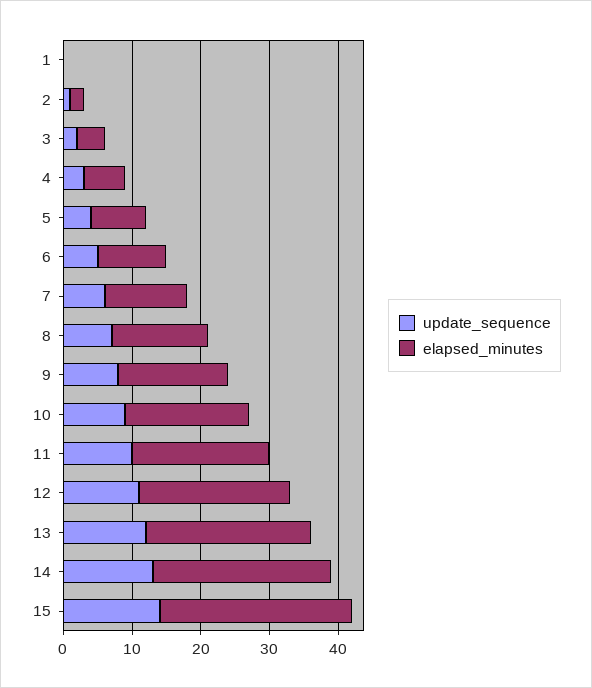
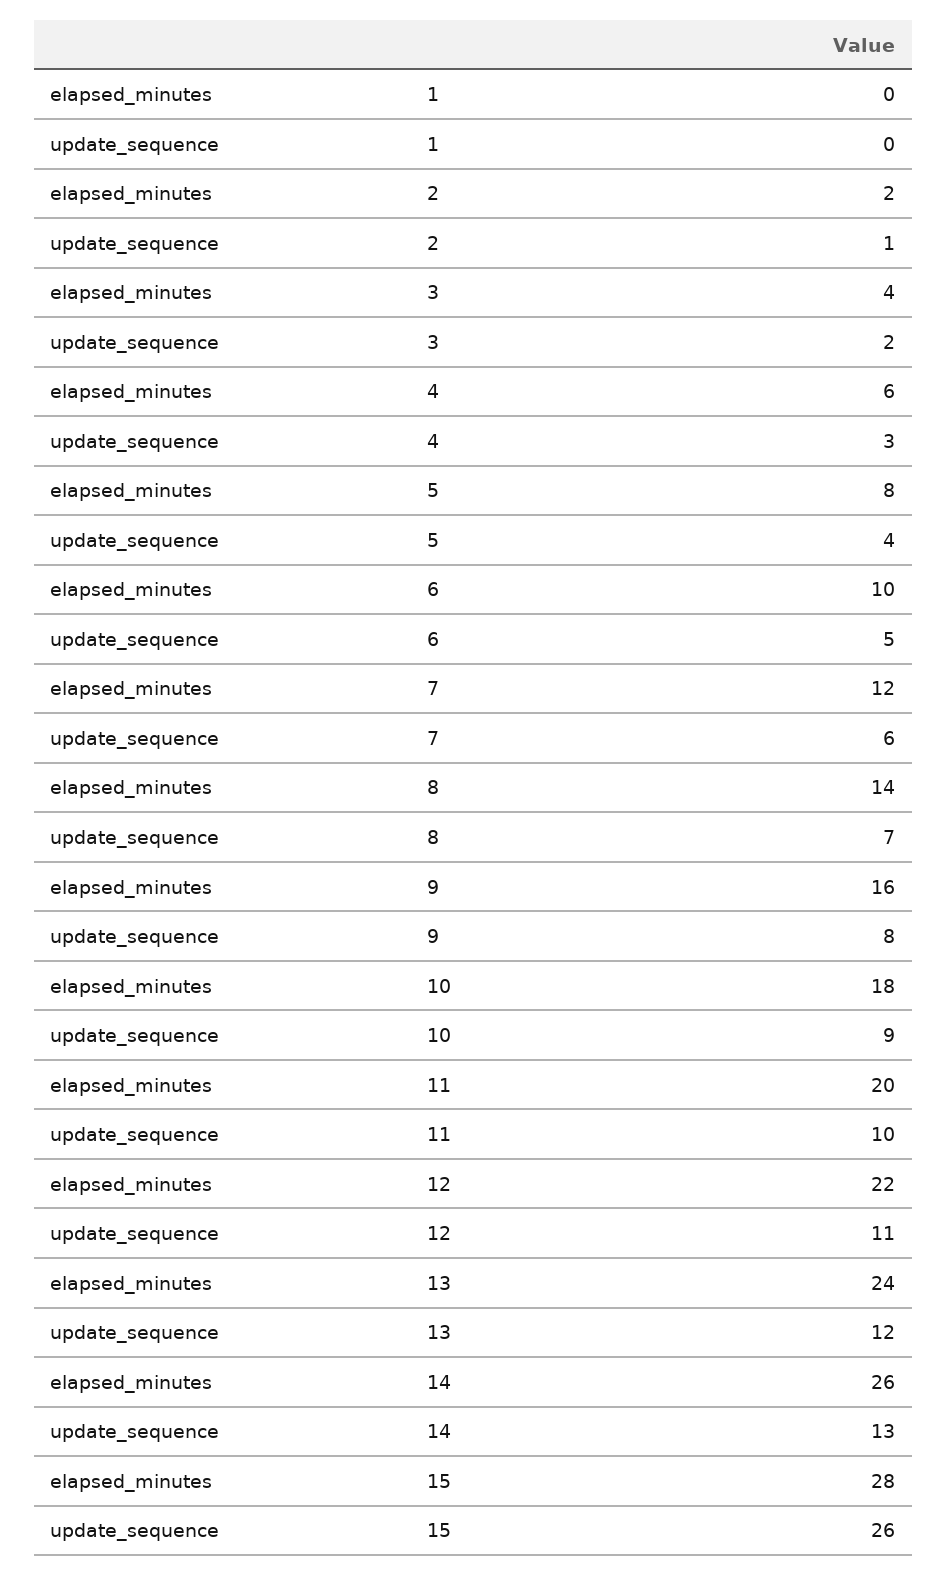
update_sequence, 15: 15 -> 26

